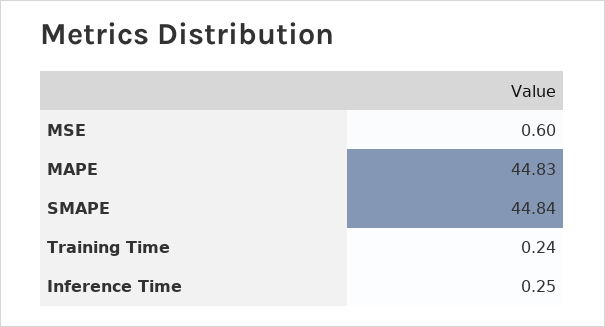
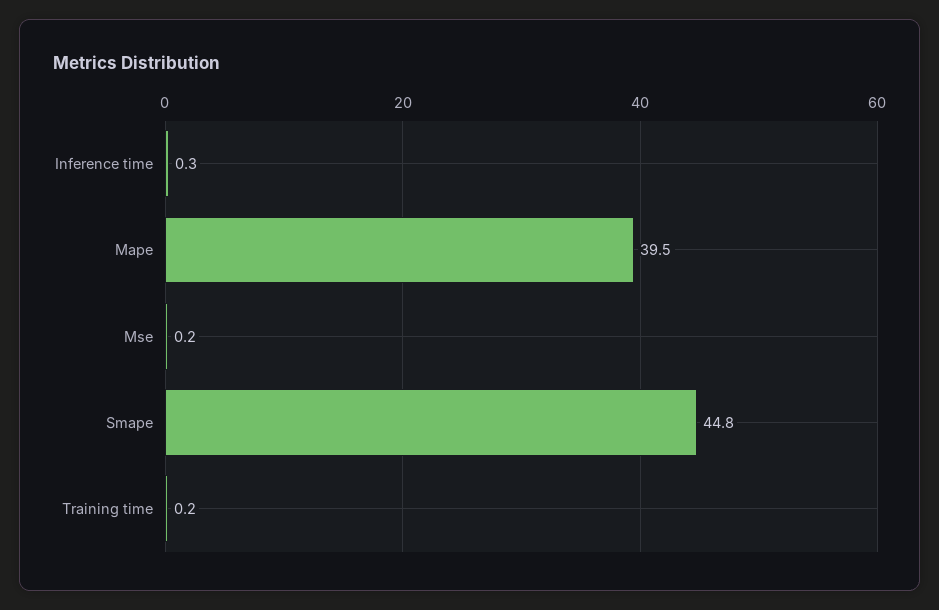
MSE: 0.6 -> 0.2
MAPE: 44.83 -> 39.5

